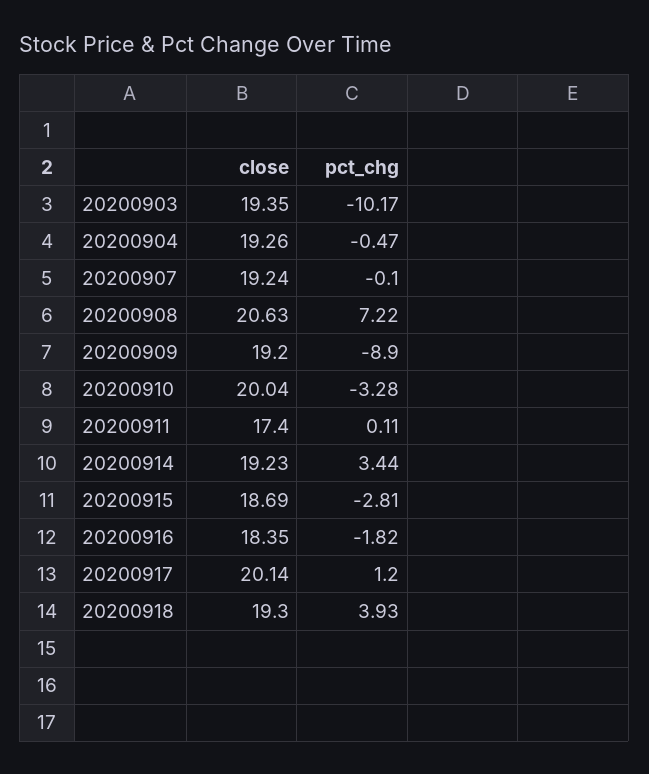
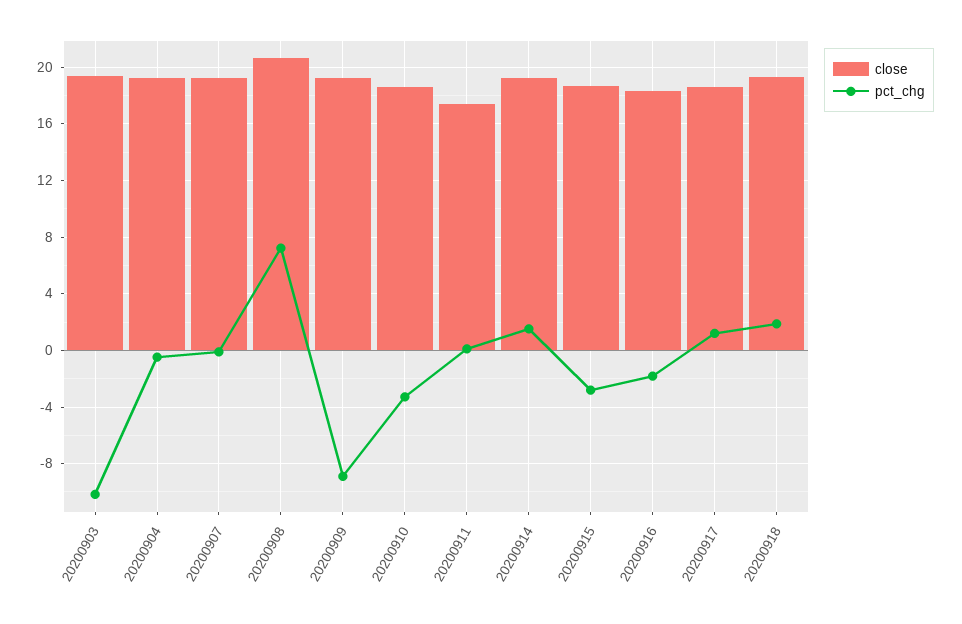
close, 20200910: 20.04 -> 18.5
pct_chg, 20200914: 3.44 -> 1.5
close, 20200917: 20.14 -> 18.5
pct_chg, 20200918: 3.93 -> 2

